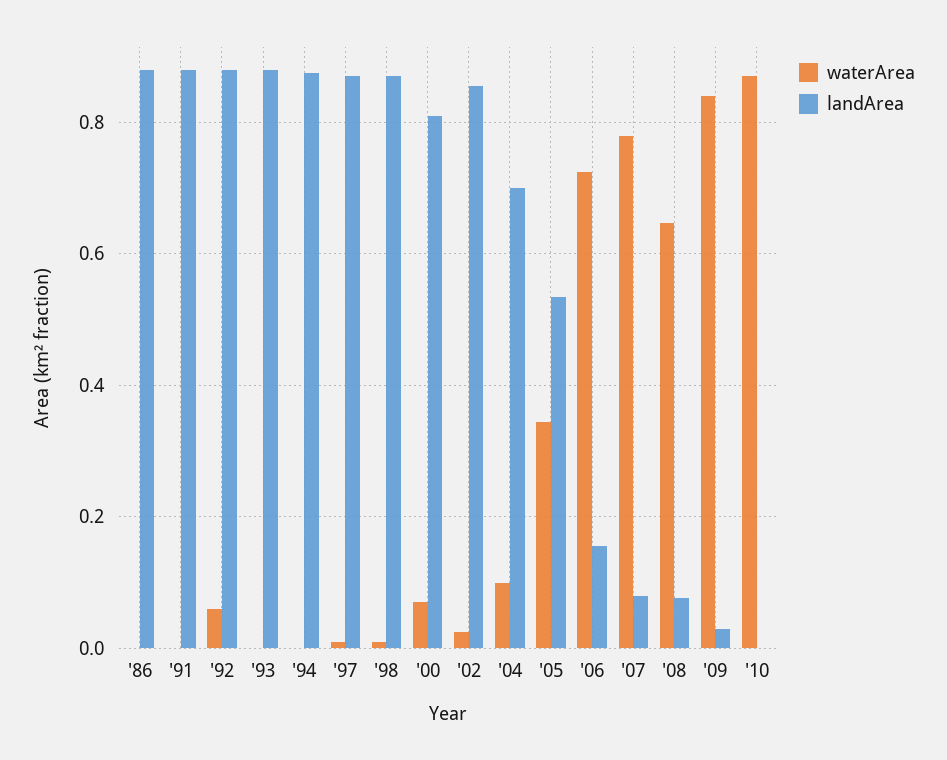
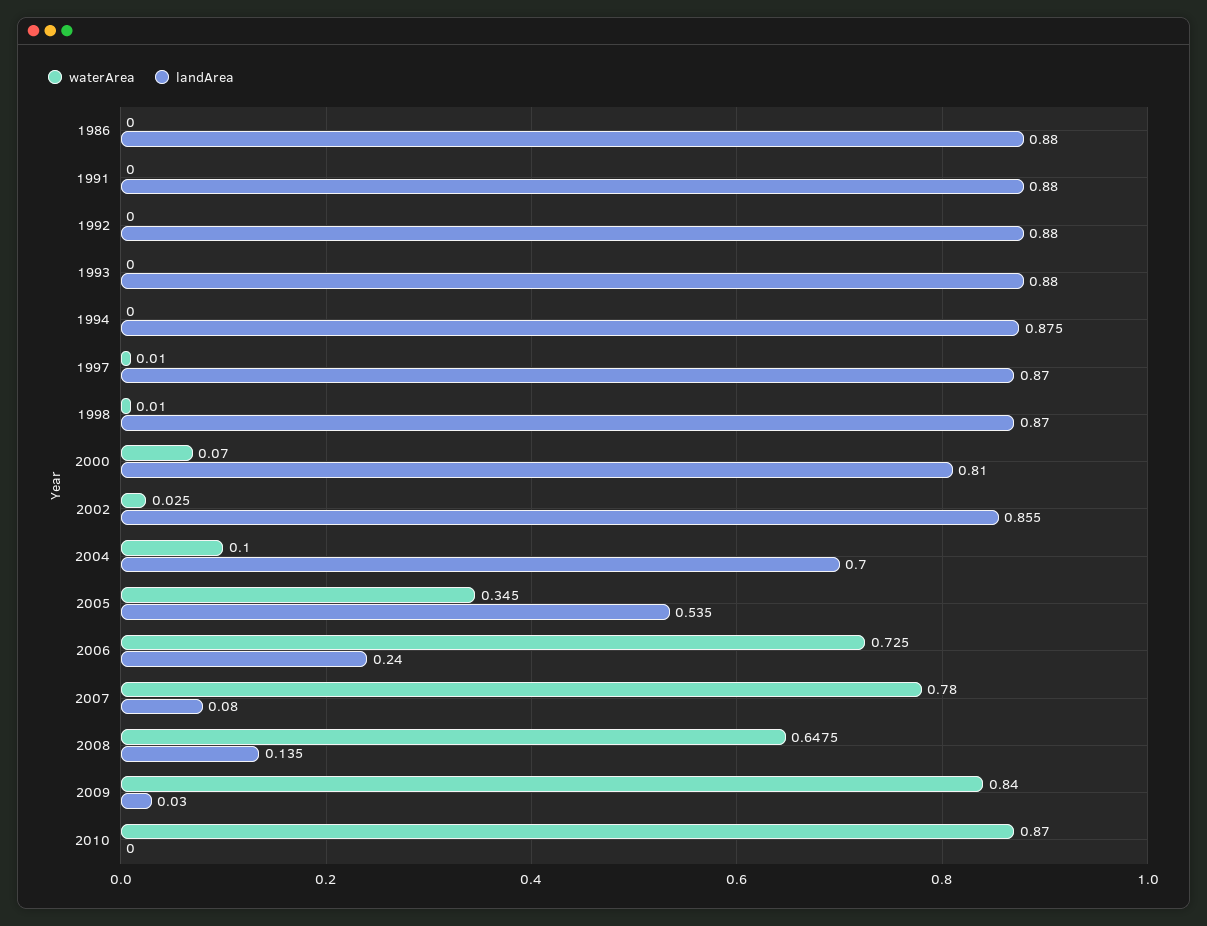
waterArea, '92: 0.06 -> 0
landArea, '06: 0.16 -> 0.24
landArea, '08: 0.08 -> 0.135

